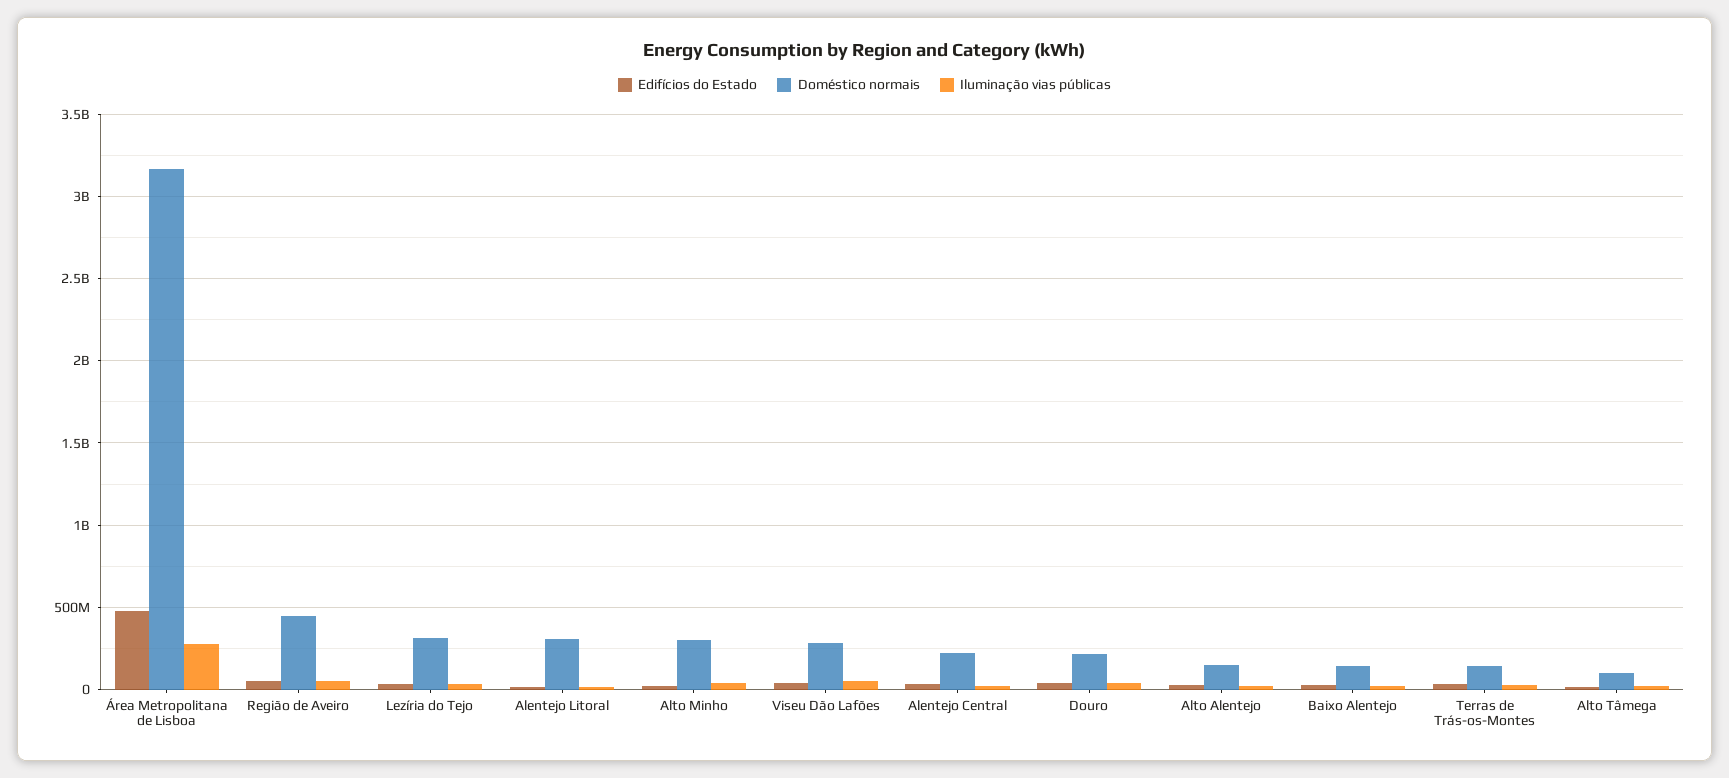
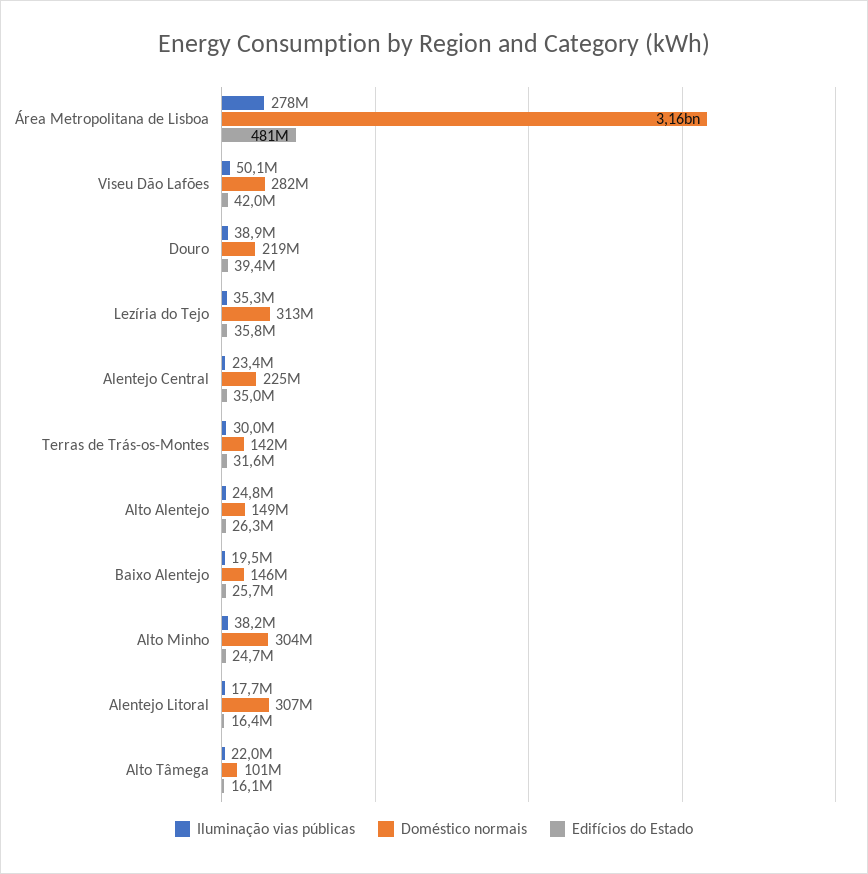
Edifícios do Estado, Região de Aveiro: 50000000 -> none
Doméstico normais, Região de Aveiro: 450000000 -> none
Iluminação vias públicas, Região de Aveiro: 50000000 -> none

